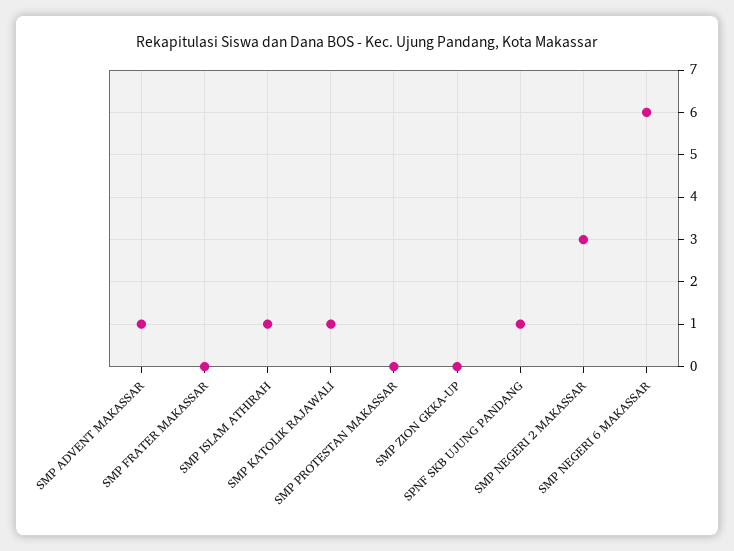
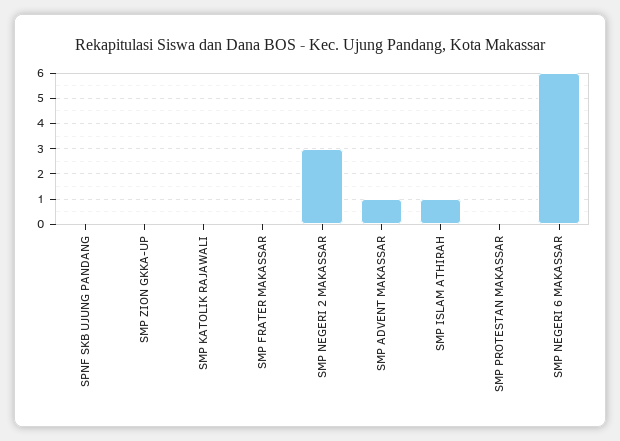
SMP KATOLIK RAJAWALI: 1 -> 0
SPNF SKB UJUNG PANDANG: 1 -> 0

